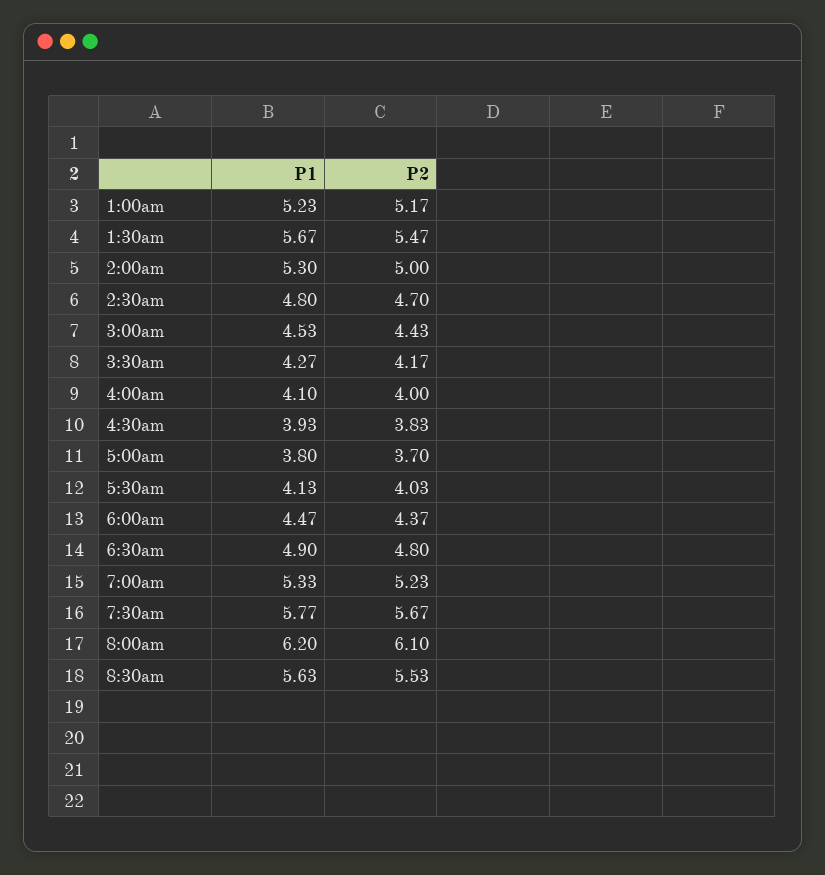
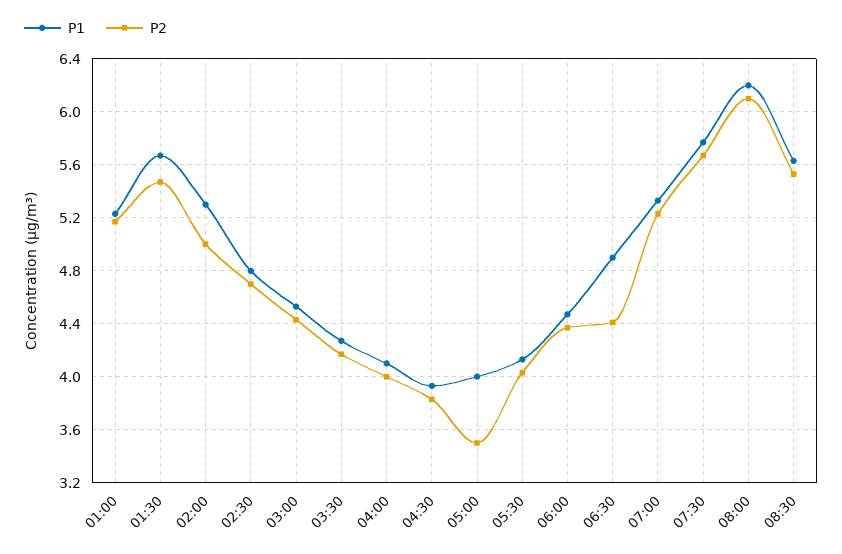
P1, 5:00am: 3.8 -> 4
P2, 5:00am: 3.7 -> 3.5
P2, 6:30am: 4.8 -> 4.4

